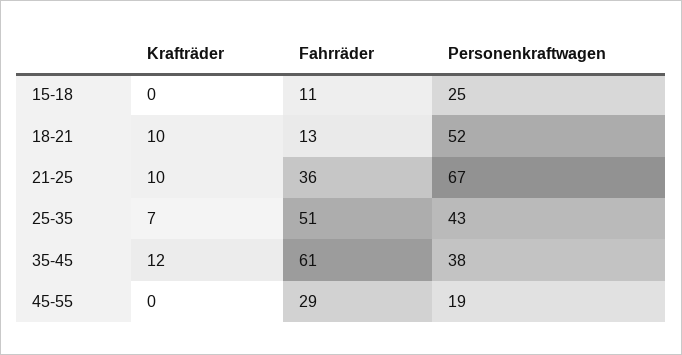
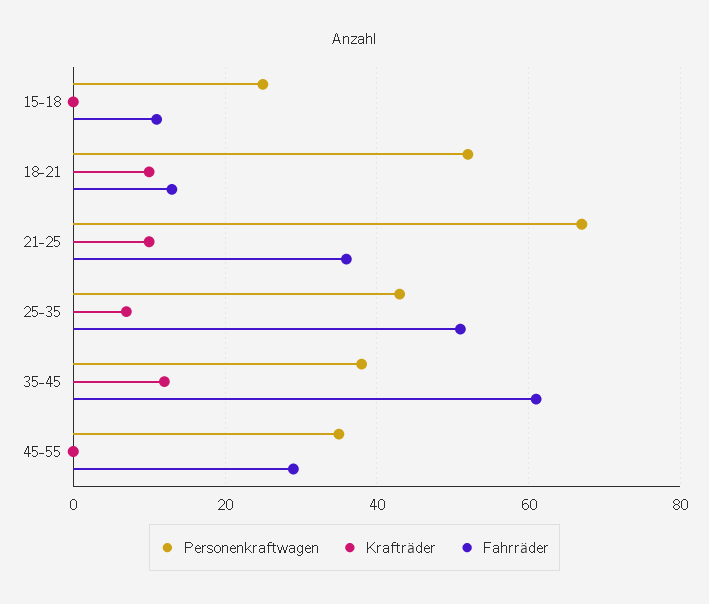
Personenkraftwagen, 45-55: 19 -> 35

